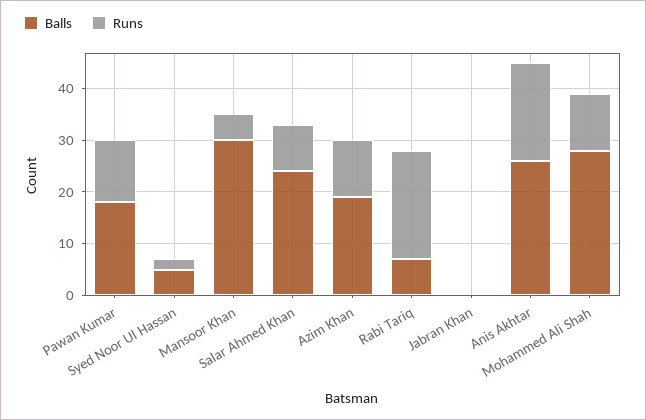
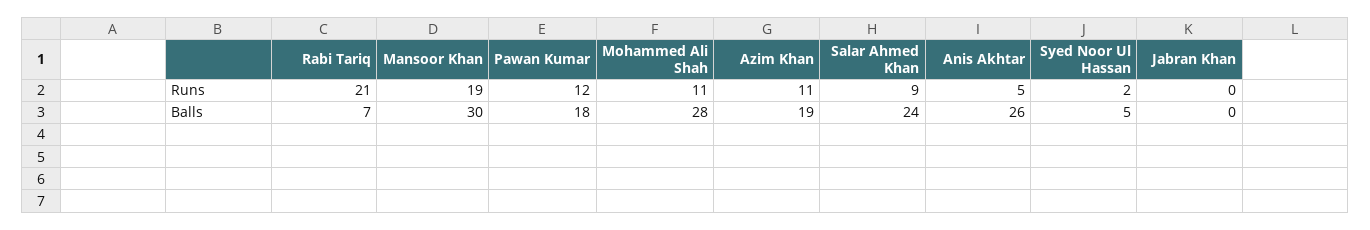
Runs, Mansoor Khan: 5 -> 19
Runs, Anis Akhtar: 20 -> 5

